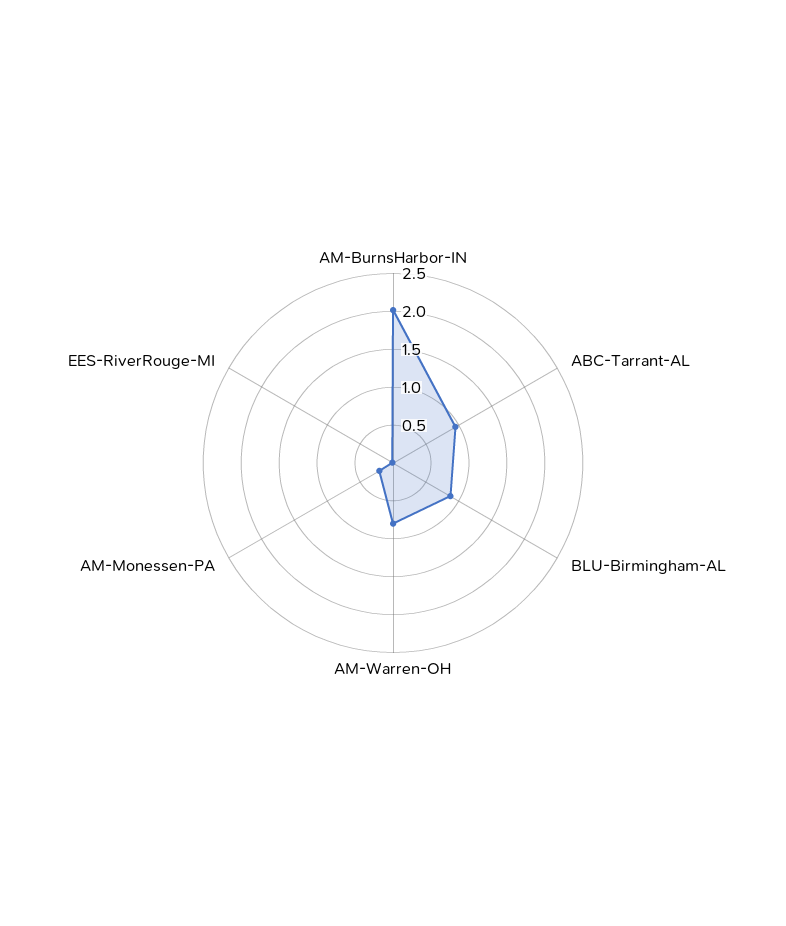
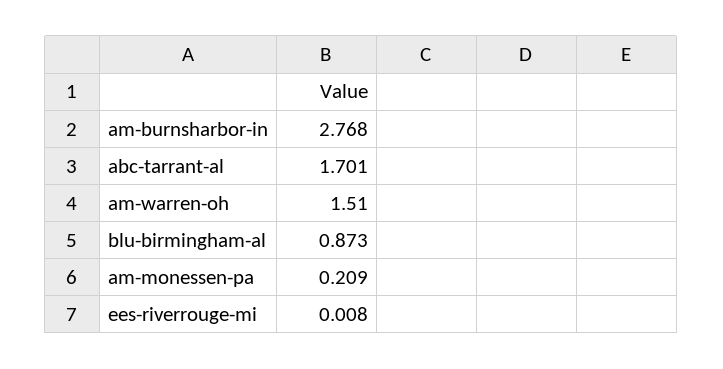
AM-BurnsHarbor-IN: 2 -> 2.768
ABC-Tarrant-AL: 1 -> 1.701
AM-Warren-OH: 0.75 -> 1.51

